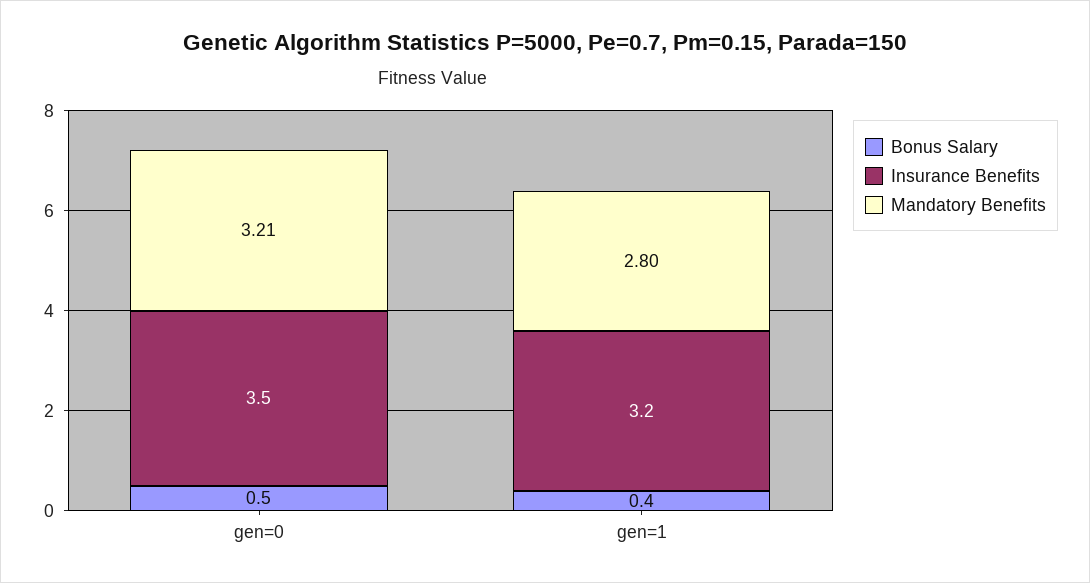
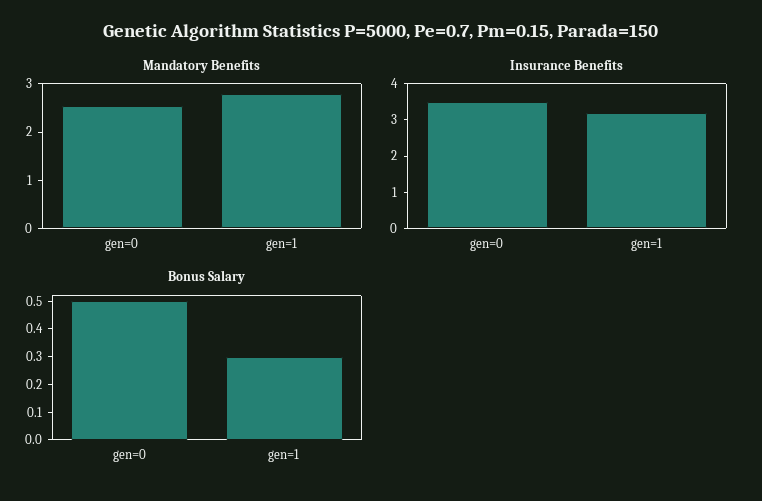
Mandatory Benefits, gen=0: 3.21 -> 2.6
Bonus Salary, gen=1: 0.4 -> 0.3

